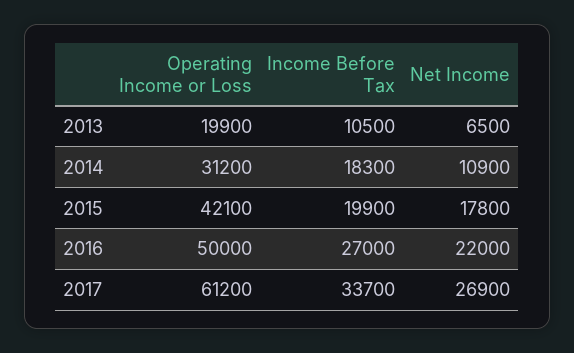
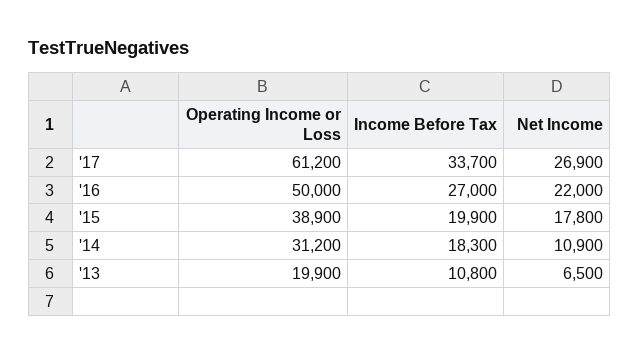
Income Before Tax, 2013: 10500 -> 10800
Operating Income or Loss, 2015: 42100 -> 38900

